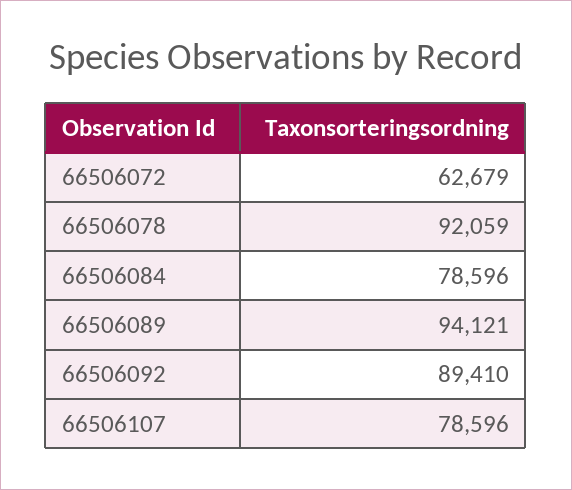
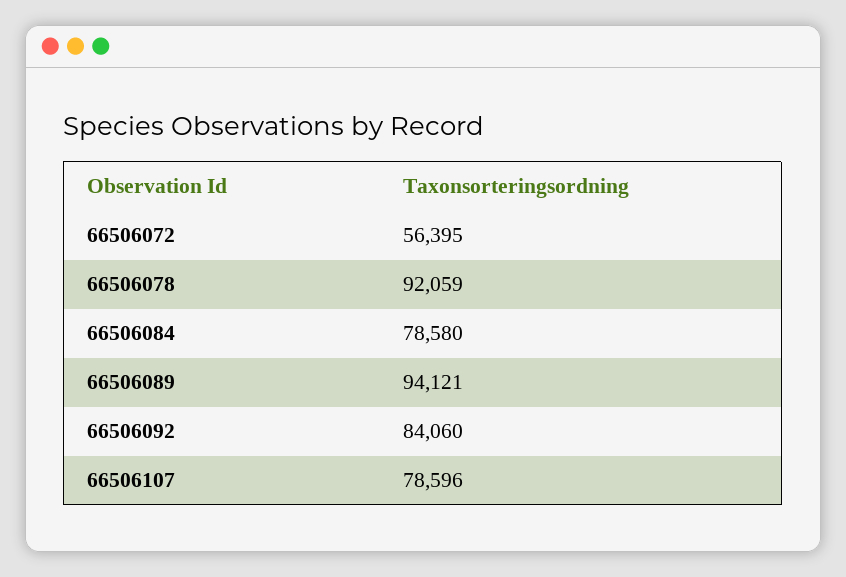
66506072: 62679 -> 56395
66506084: 78596 -> 78580
66506092: 89410 -> 84060

